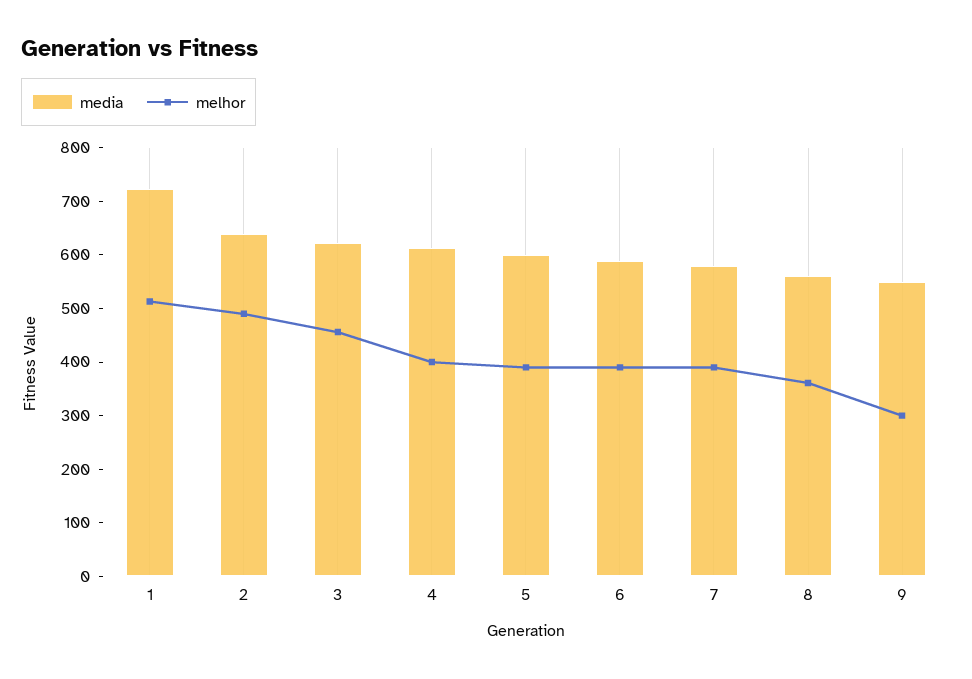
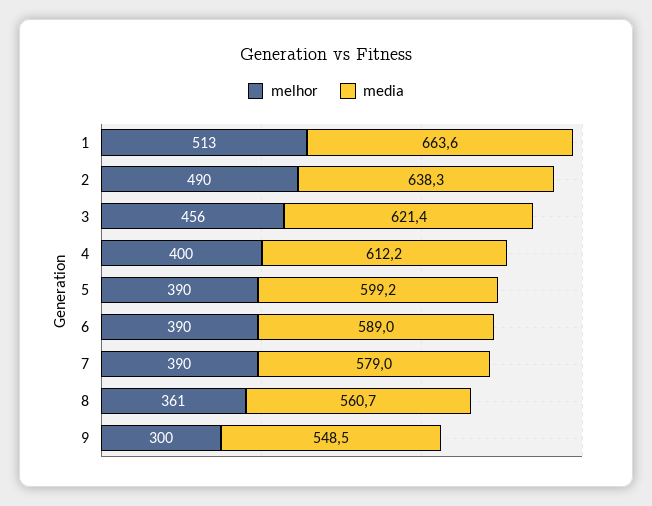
media, 1: 720 -> 663.6

